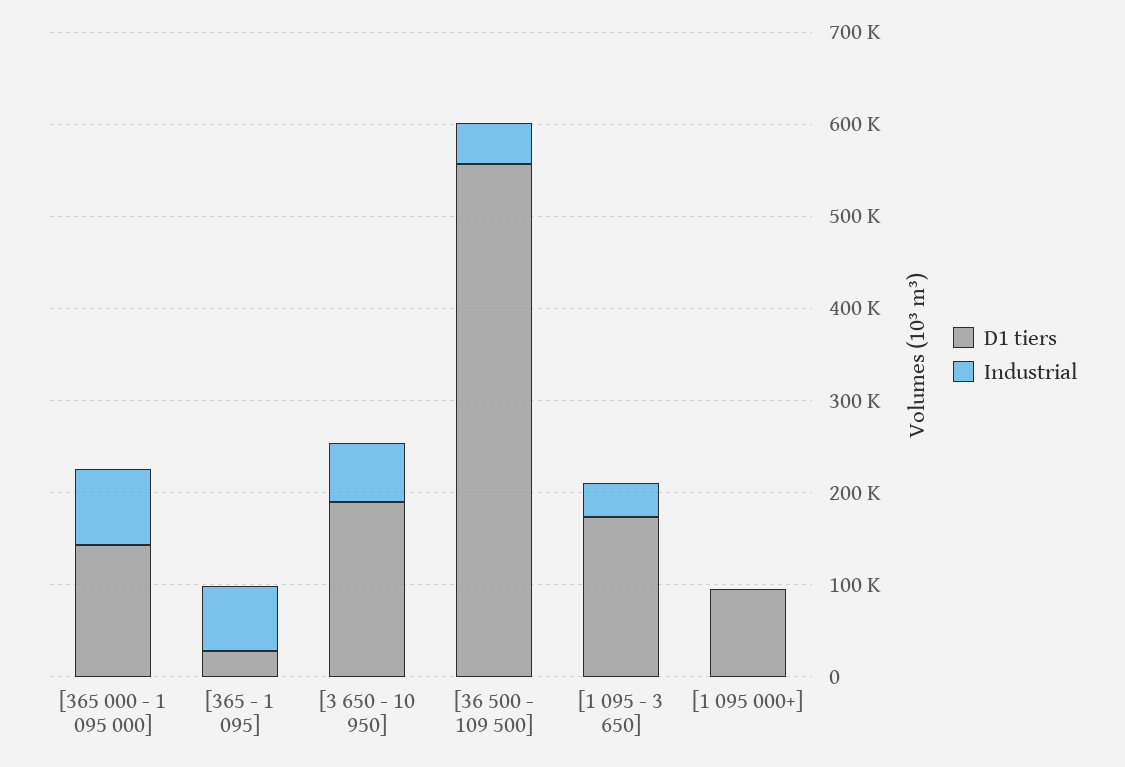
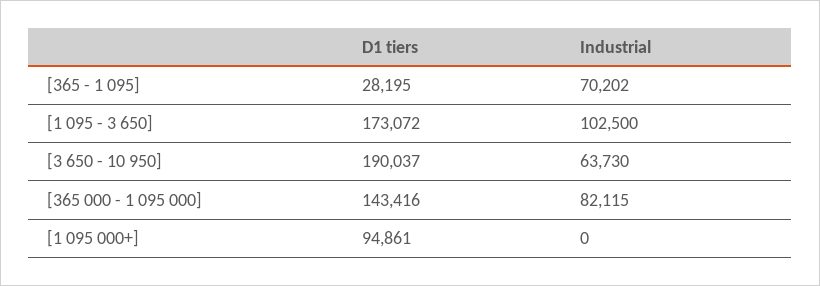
D1 tiers, [36 500 - 109 500]: 560000 -> none
Industrial, [36 500 - 109 500]: 40000 -> none
Industrial, [1 095 - 3 650]: 40000 -> 102500

